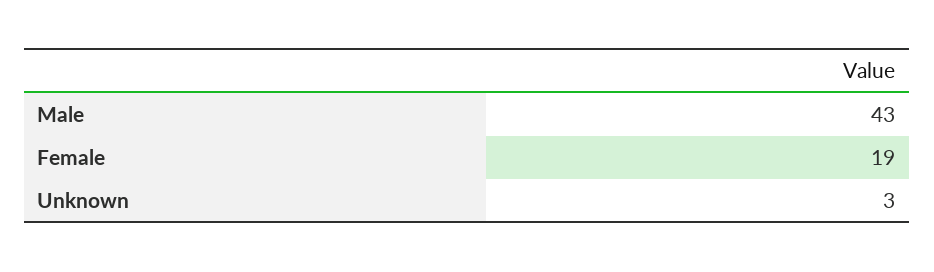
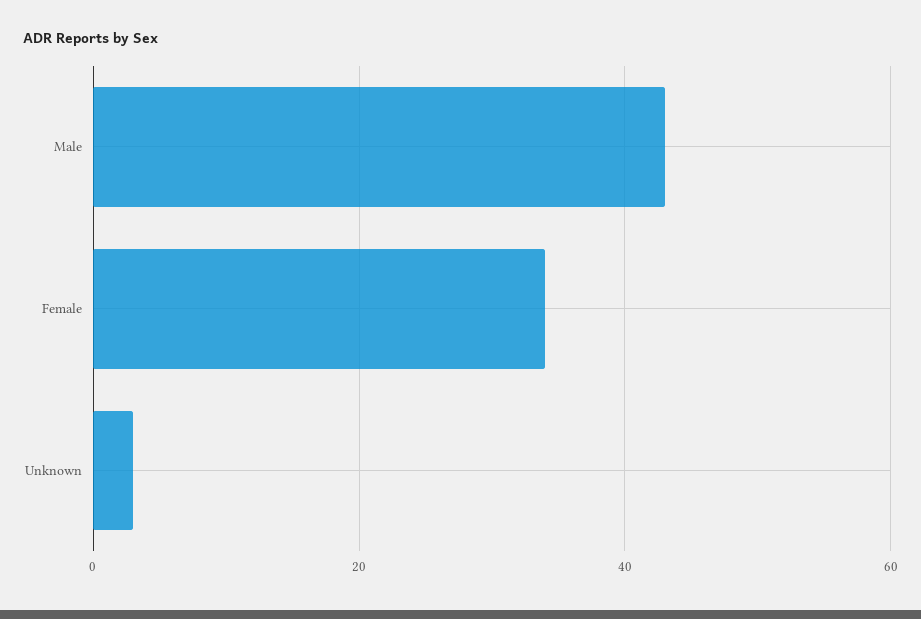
Female: 19 -> 35

